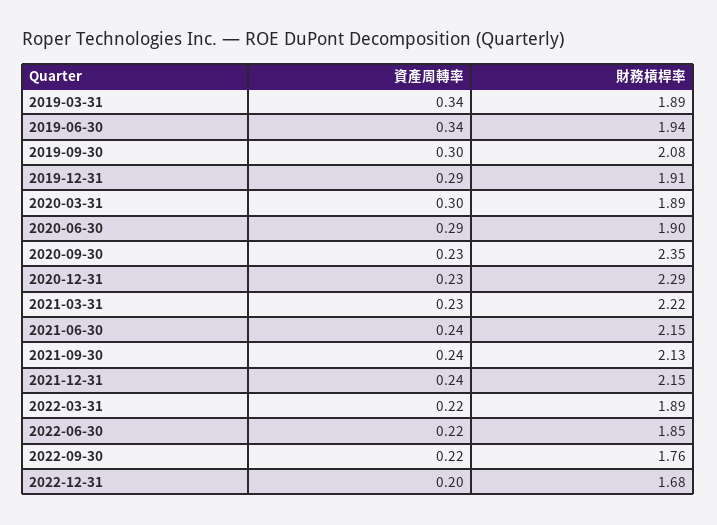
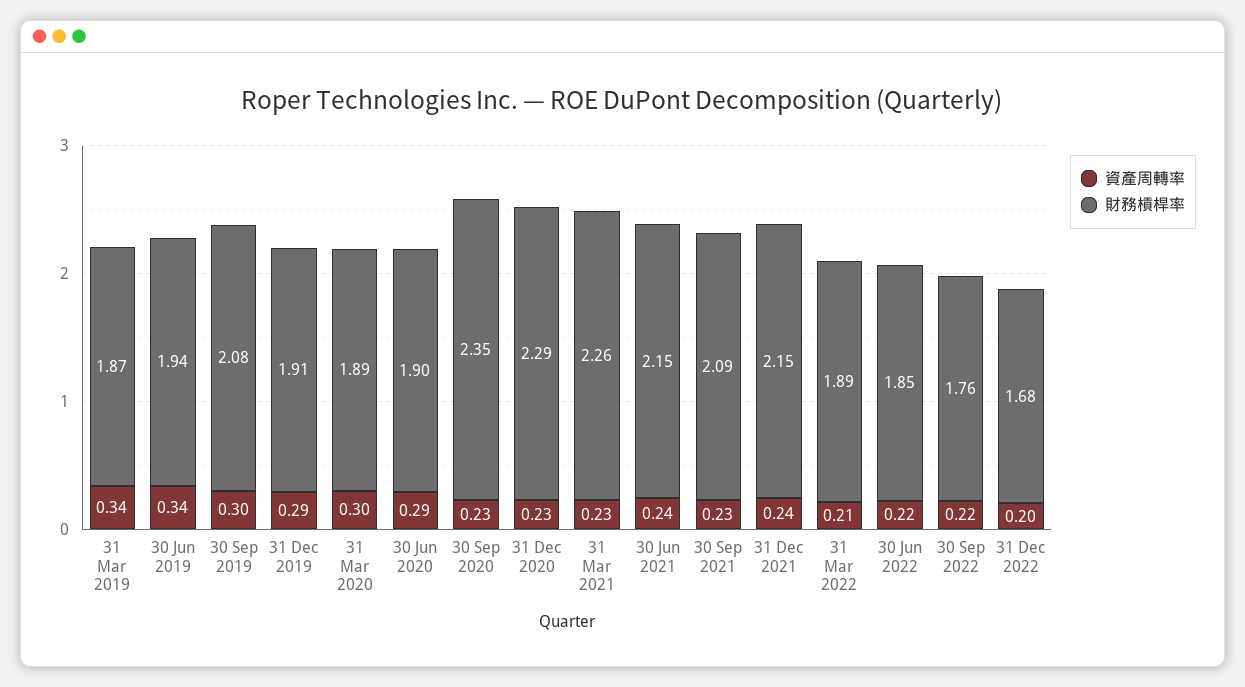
財務槓桿率, 2019-03-31: 1.89 -> 1.87
財務槓桿率, 2021-03-31: 2.22 -> 2.26
資產周轉率, 2021-09-30: 0.24 -> 0.23
財務槓桿率, 2021-09-30: 2.13 -> 2.09
資產周轉率, 2022-03-31: 0.22 -> 0.21

